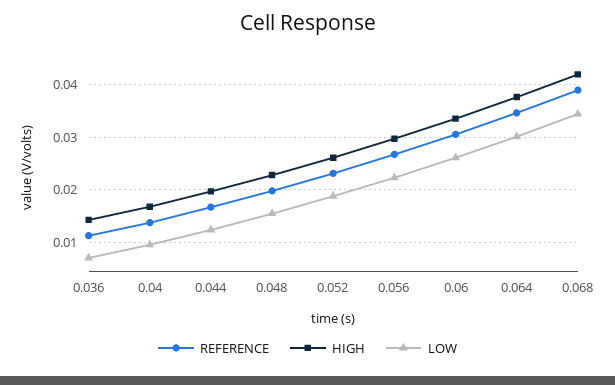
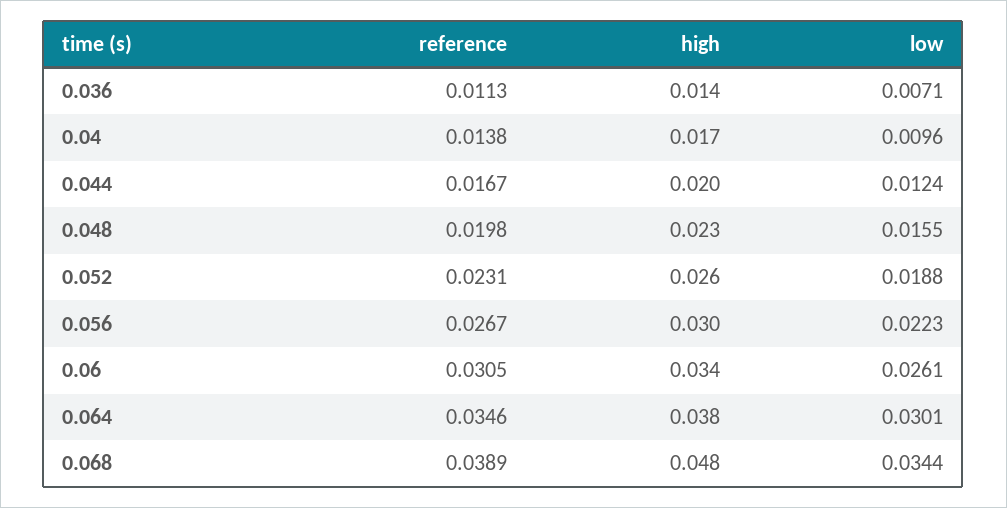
HIGH, 0.068: 0.042 -> 0.048

